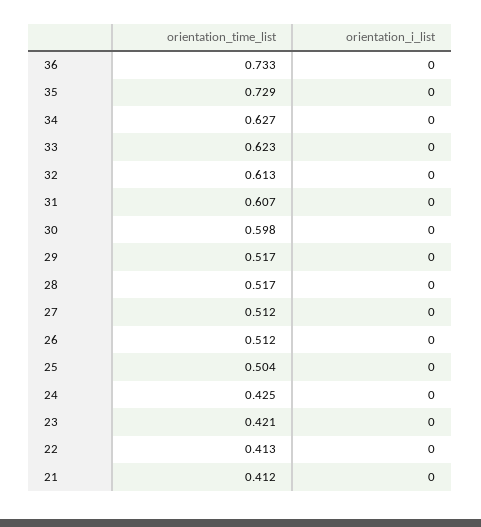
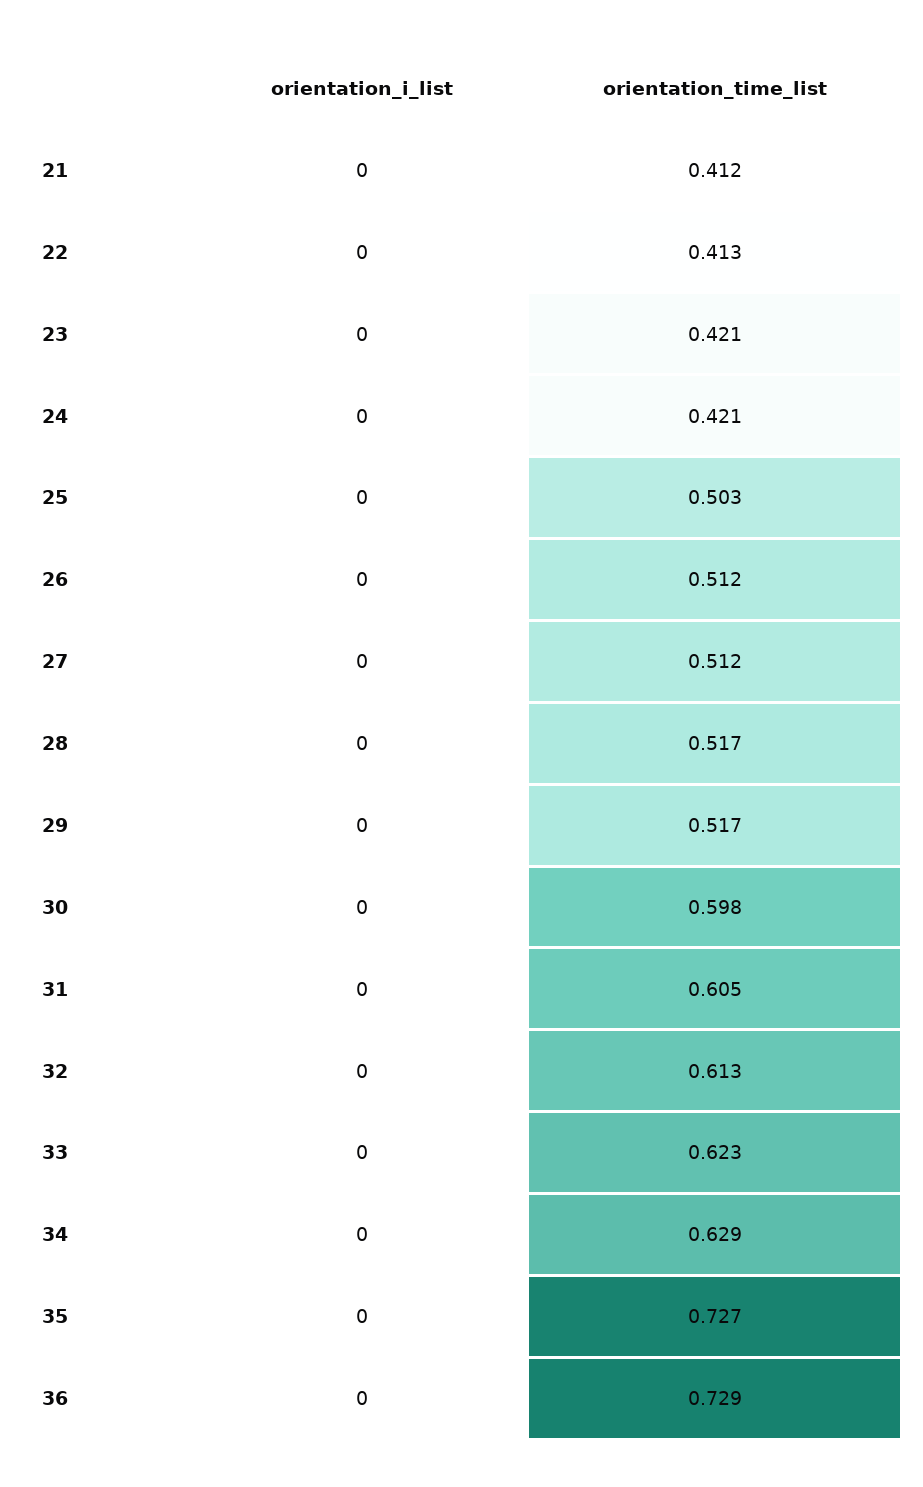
orientation_time_list, 36: 0.733 -> 0.729
orientation_time_list, 35: 0.729 -> 0.727
orientation_time_list, 34: 0.627 -> 0.629
orientation_time_list, 31: 0.607 -> 0.605
orientation_time_list, 25: 0.504 -> 0.503
orientation_time_list, 24: 0.425 -> 0.421

